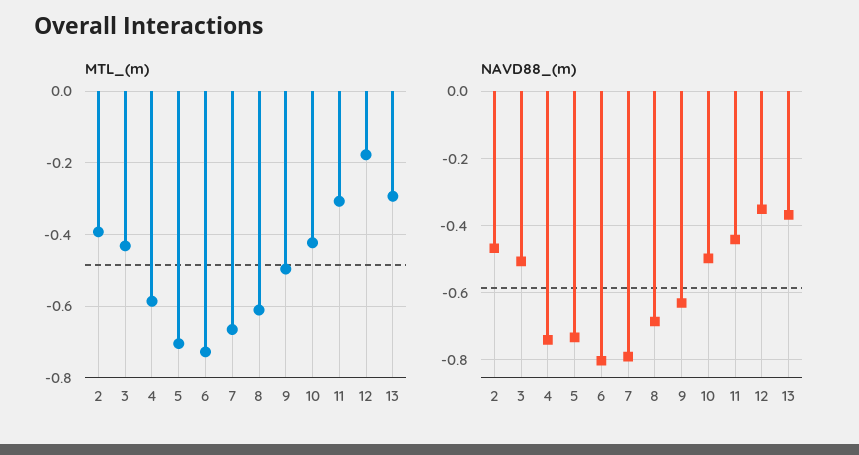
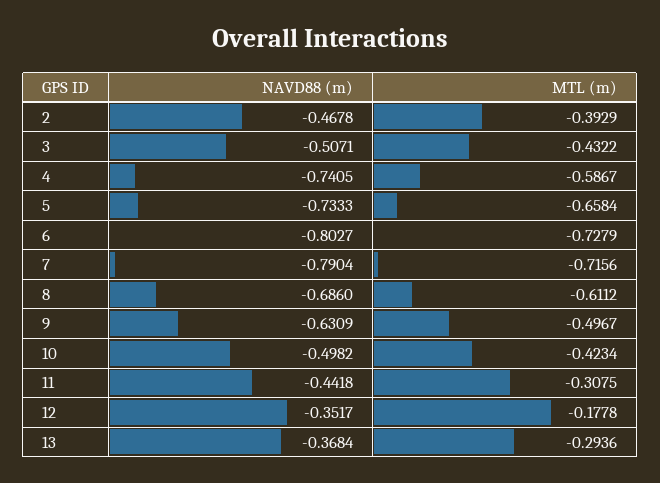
MTL_(m), 5: -0.7 -> -0.6584
MTL_(m), 7: -0.66 -> -0.7156

